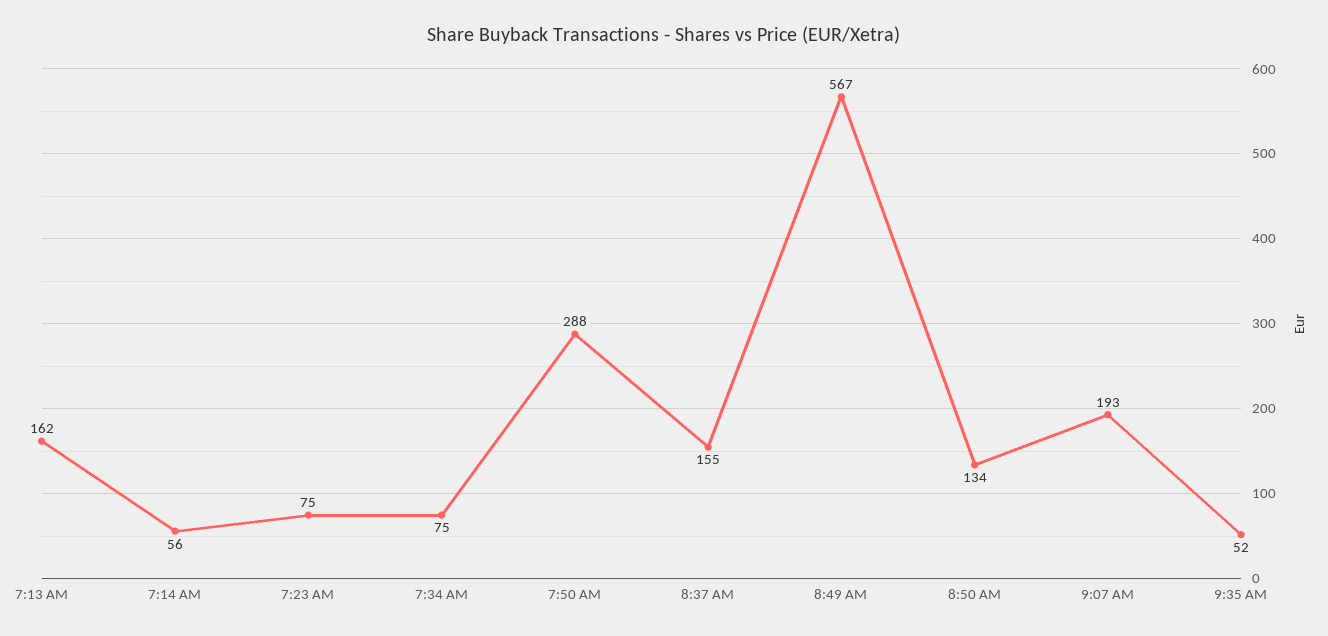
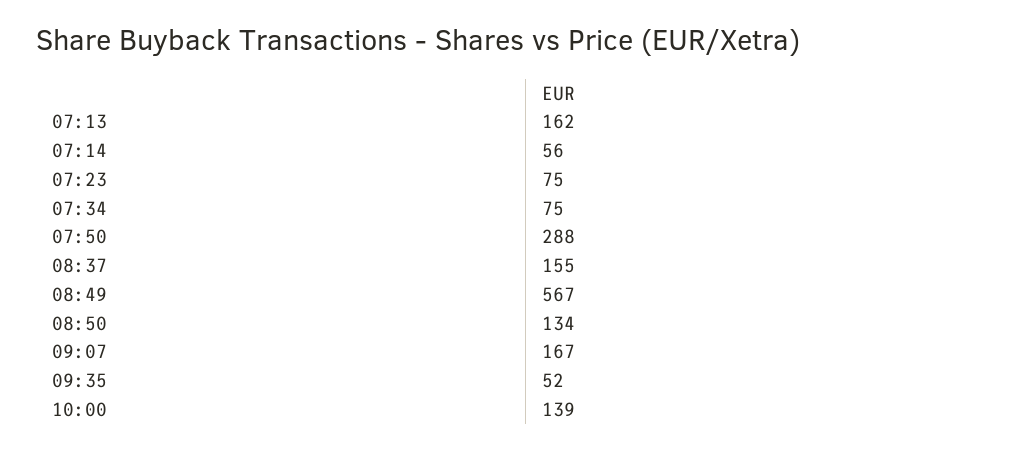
9:07 AM: 193 -> 167
10:00: none -> 139

